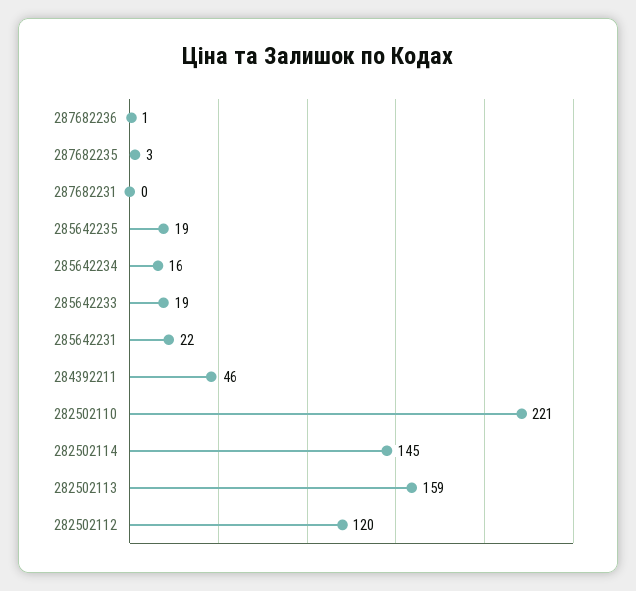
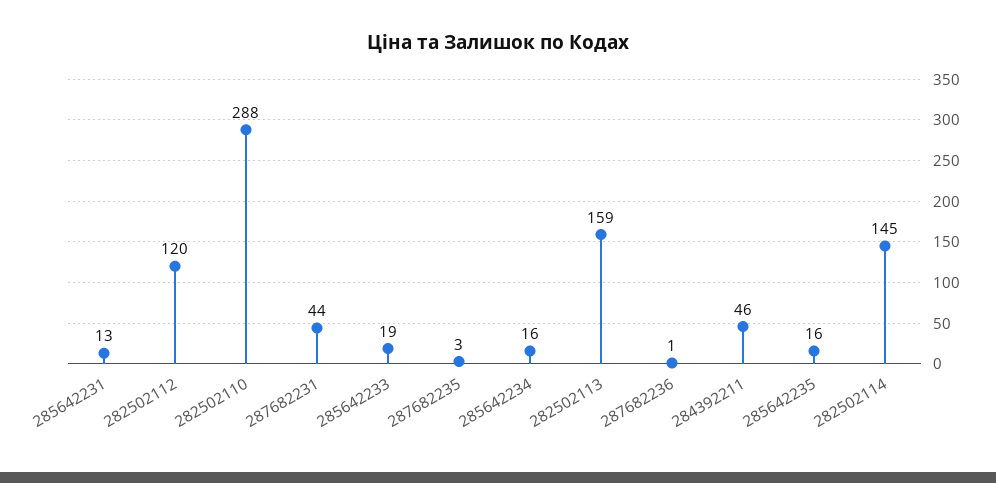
287682231: 0 -> 44
285642235: 19 -> 16
285642231: 22 -> 13
282502110: 221 -> 288

